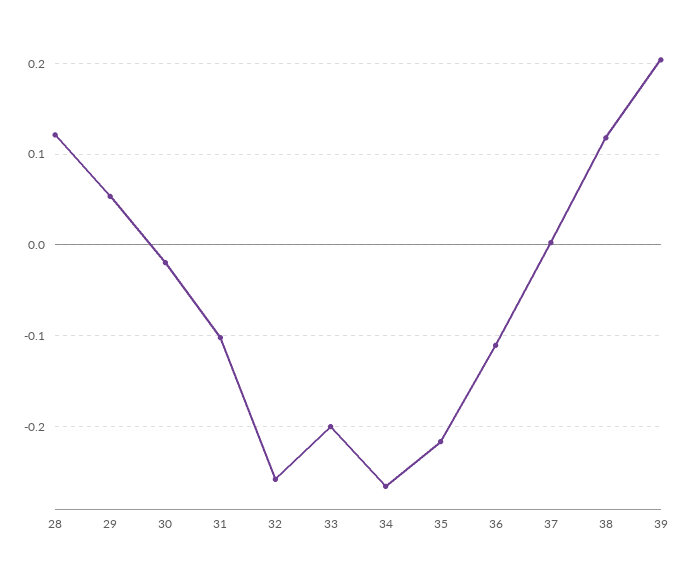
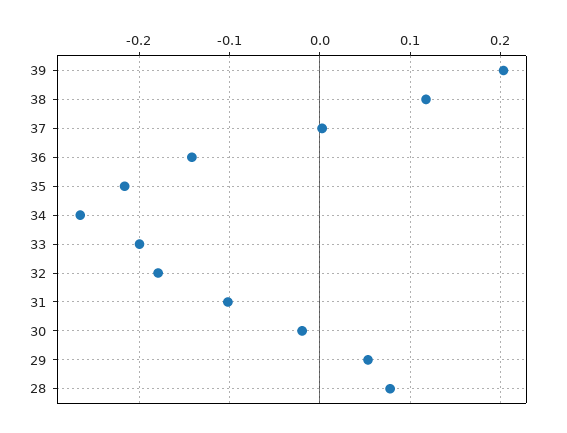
28: 0.12 -> 0.08
32: -0.26 -> -0.18
36: -0.11 -> -0.14

